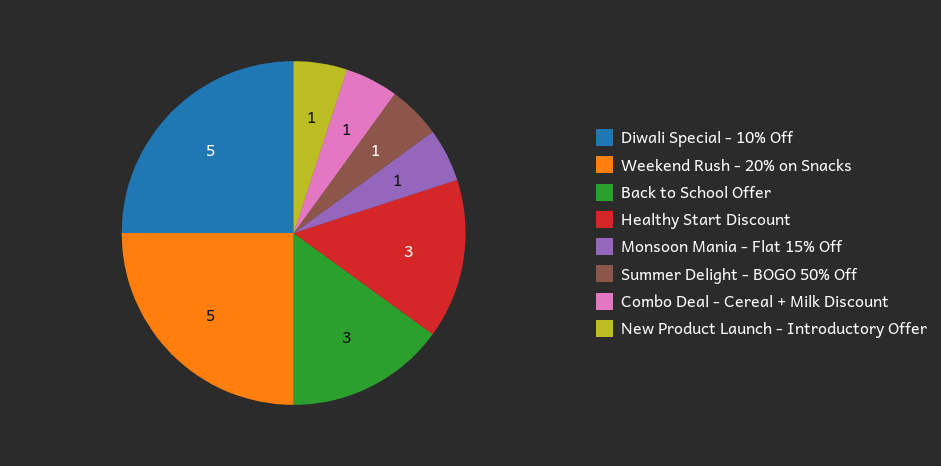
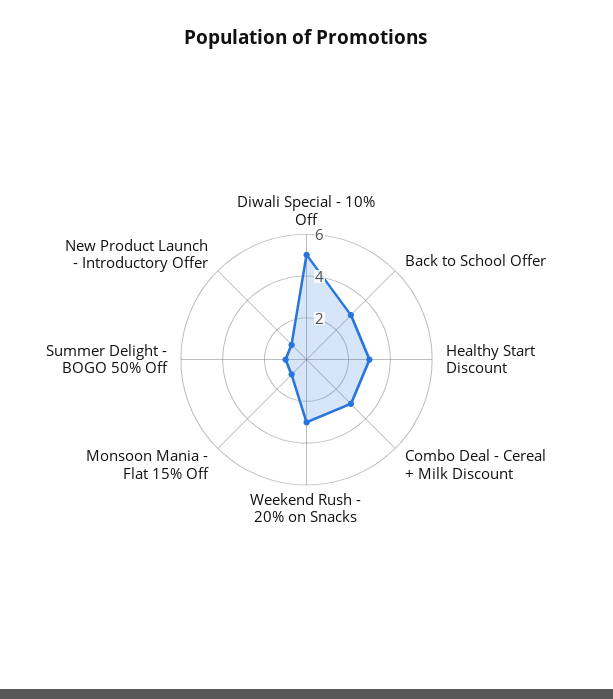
Weekend Rush - 20% on Snacks: 5 -> 3
Combo Deal - Cereal + Milk Discount: 1 -> 3

